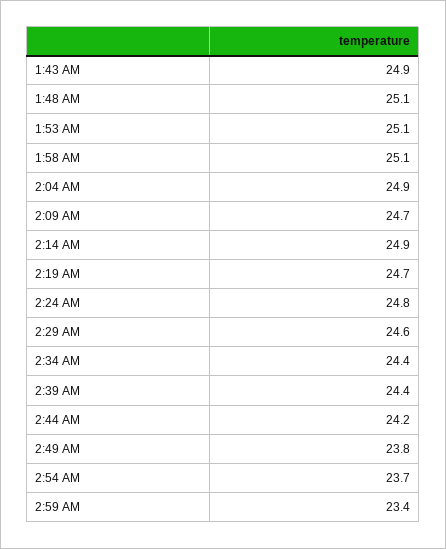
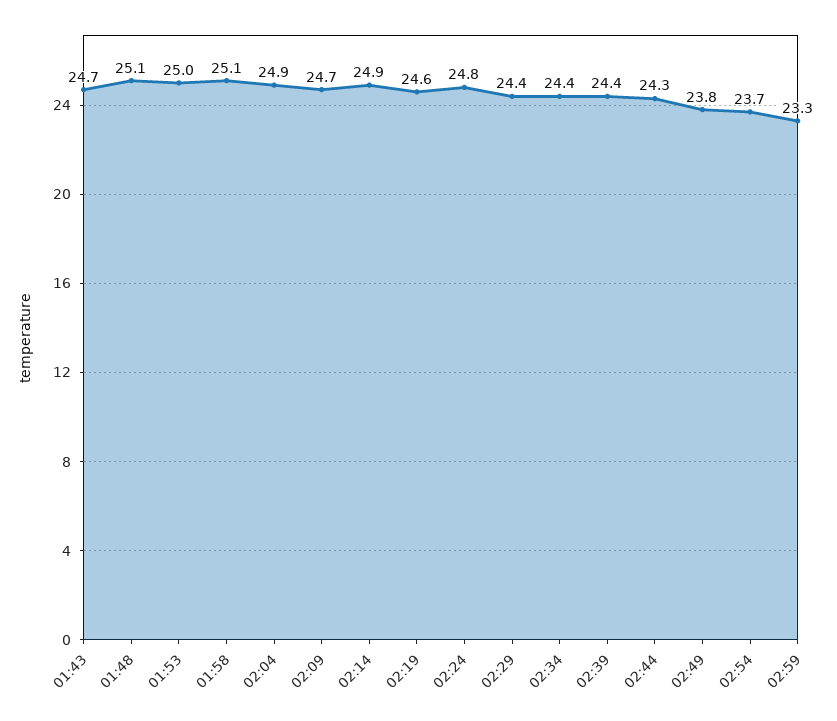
1:43 AM: 24.9 -> 24.7
1:53 AM: 25.1 -> 25
2:19 AM: 24.7 -> 24.6
2:29 AM: 24.6 -> 24.4
2:44 AM: 24.2 -> 24.3
2:59 AM: 23.4 -> 23.3

